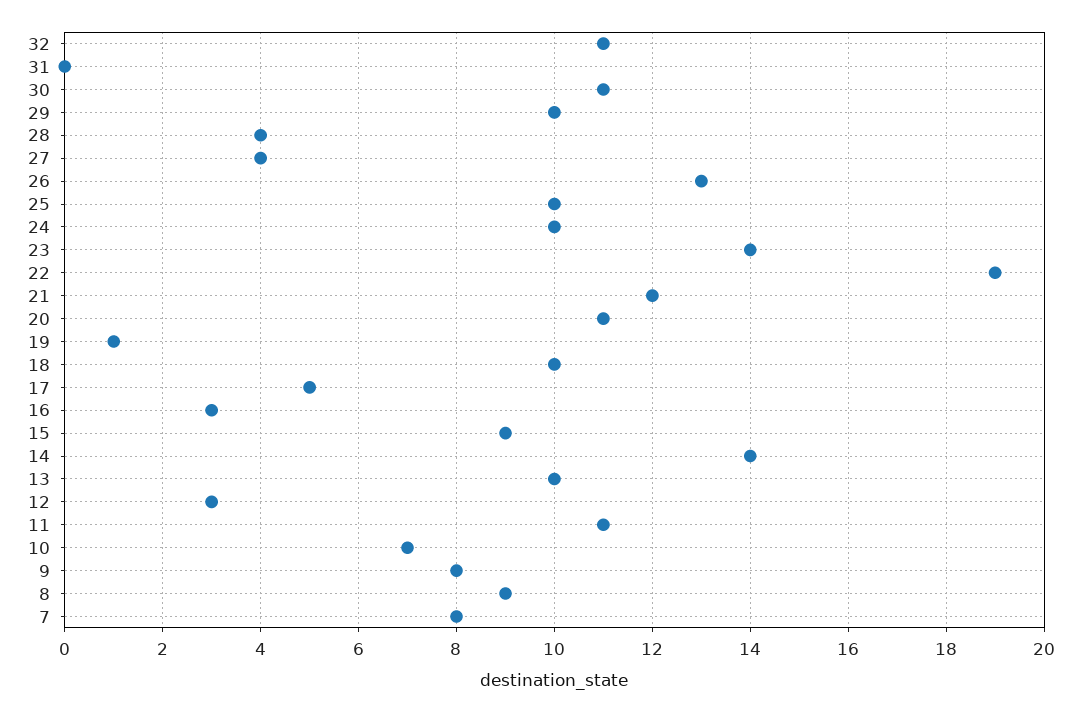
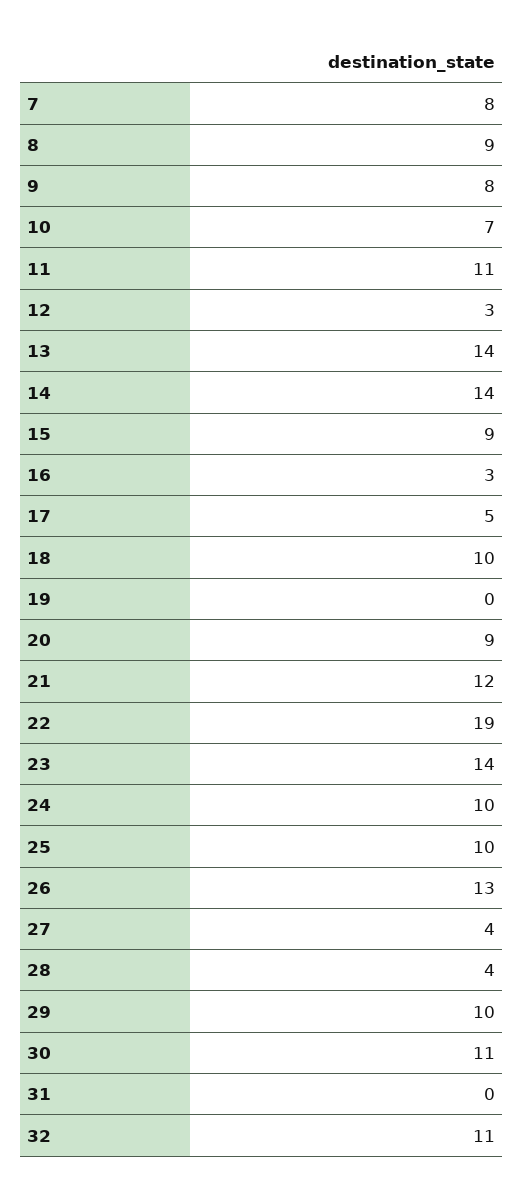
20: 11 -> 9
19: 1 -> 0
13: 10 -> 14

